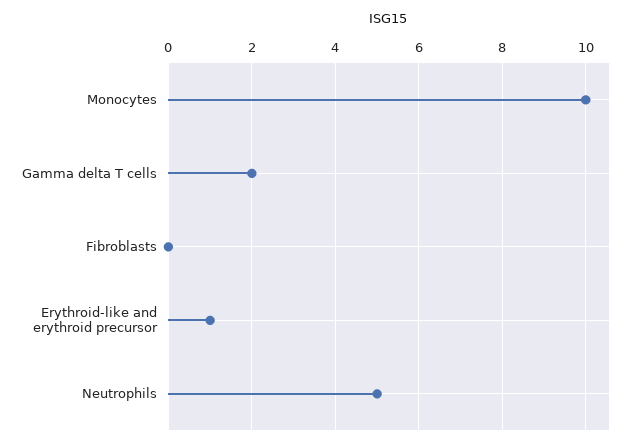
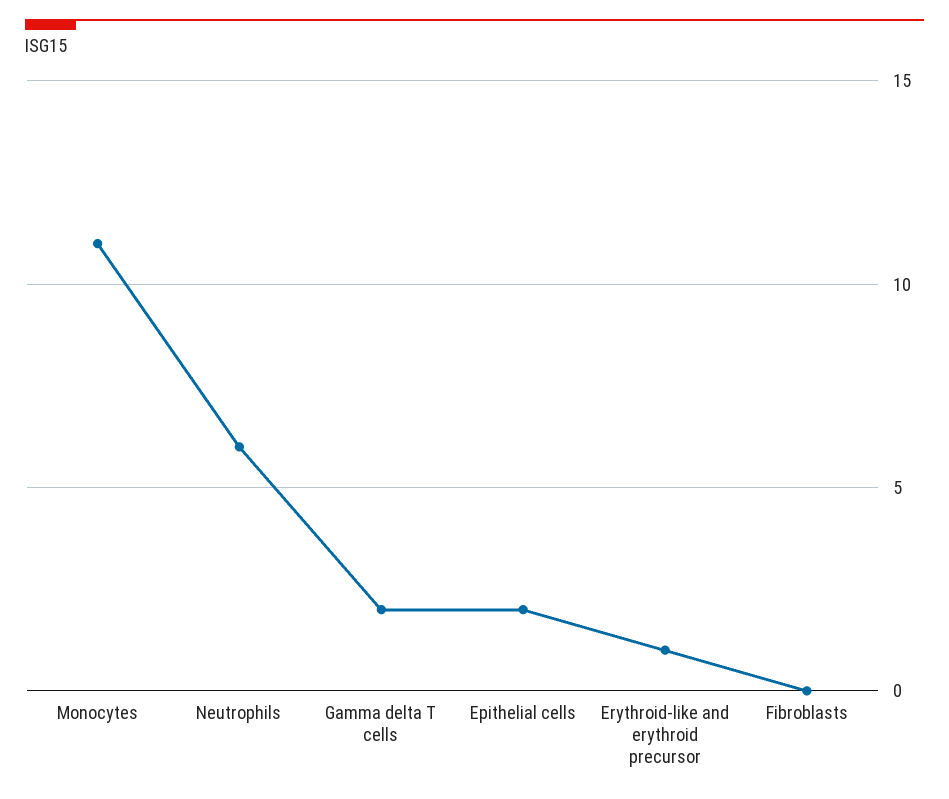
Monocytes: 10 -> 11
Neutrophils: 5 -> 6
Epithelial cells: none -> 2

